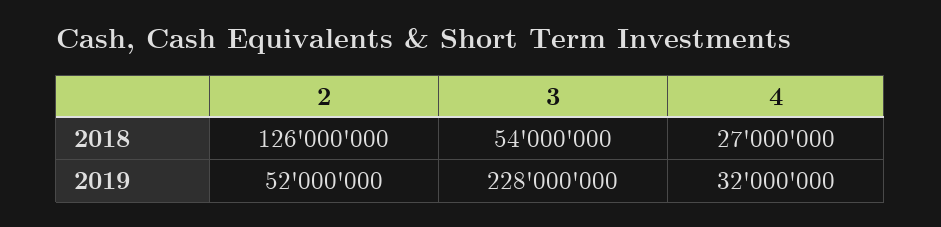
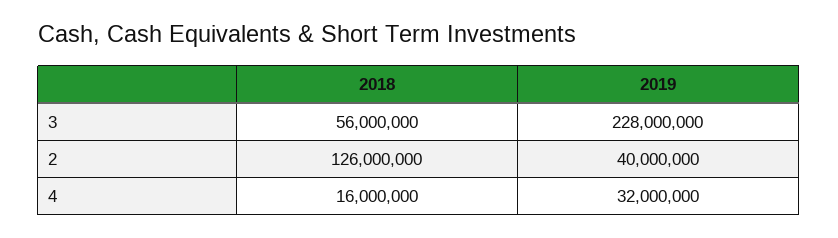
3, 2018: 54000000 -> 56000000
4, 2018: 27000000 -> 16000000
2, 2019: 52000000 -> 40000000

